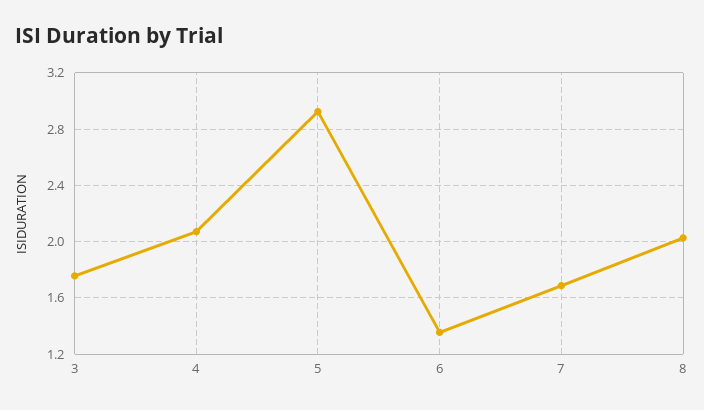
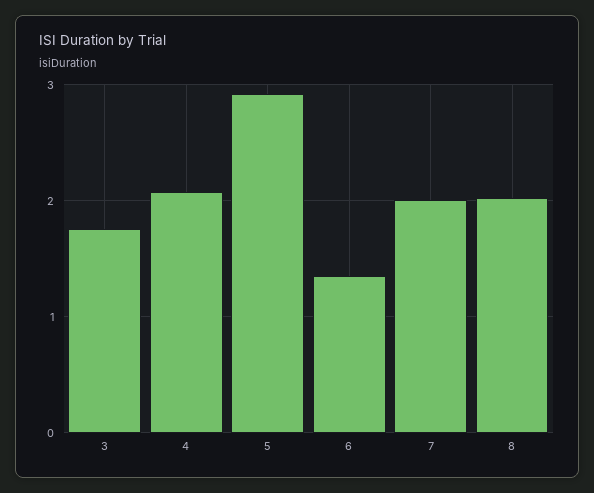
7: 1.7 -> 2

